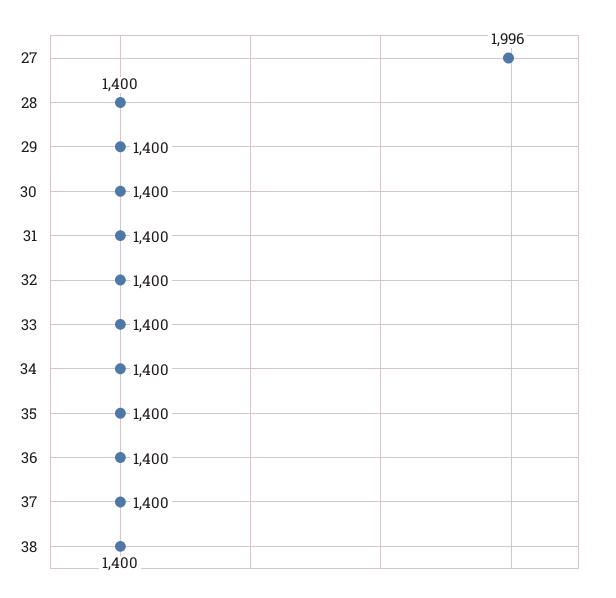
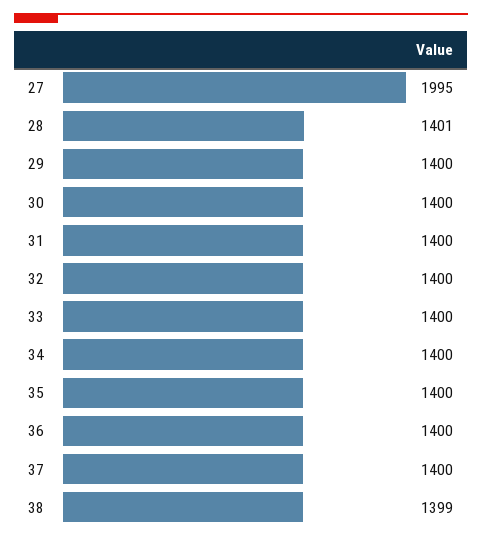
27: 1996 -> 1995
28: 1400 -> 1401
38: 1400 -> 1399

